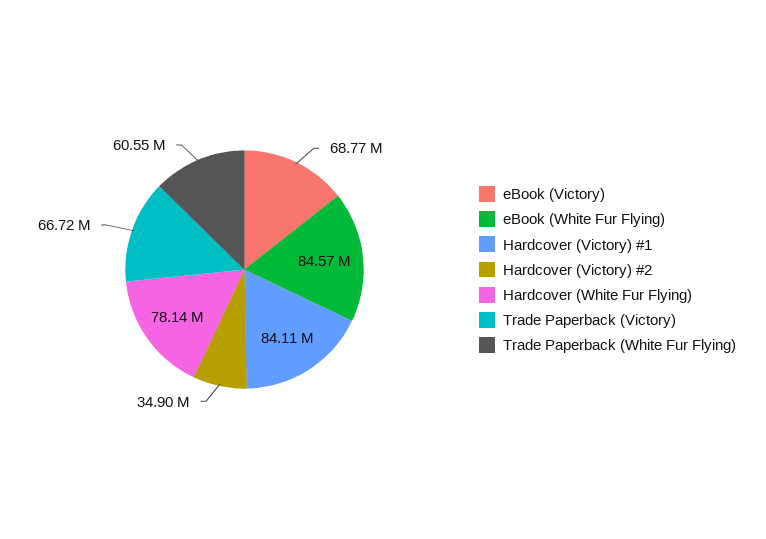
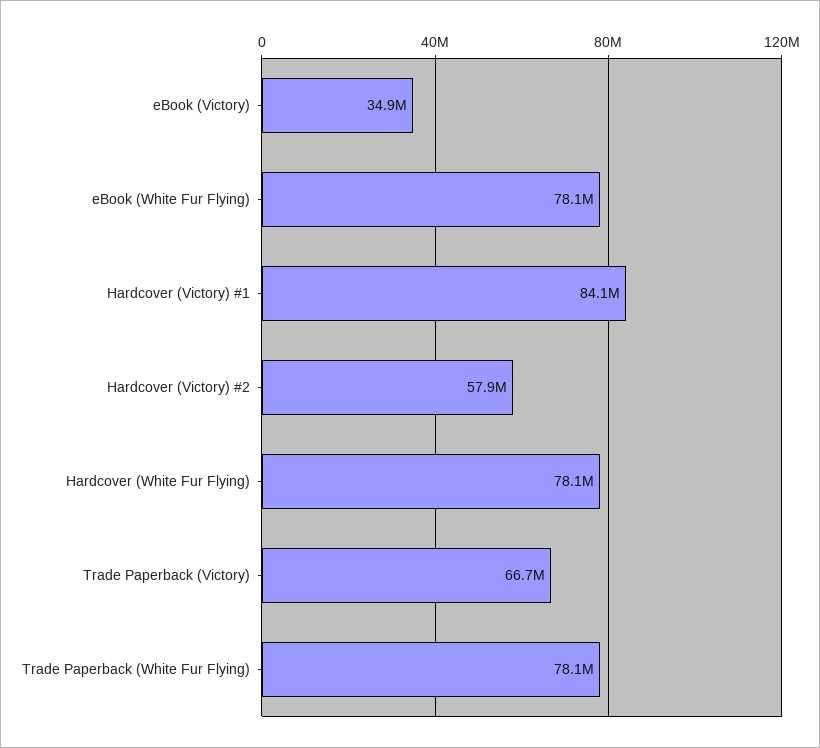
eBook (Victory): 68770000 -> 34900000
eBook (White Fur Flying): 84570000 -> 78100000
Hardcover (Victory) #2: 34900000 -> 57900000
Trade Paperback (White Fur Flying): 60550000 -> 78100000

